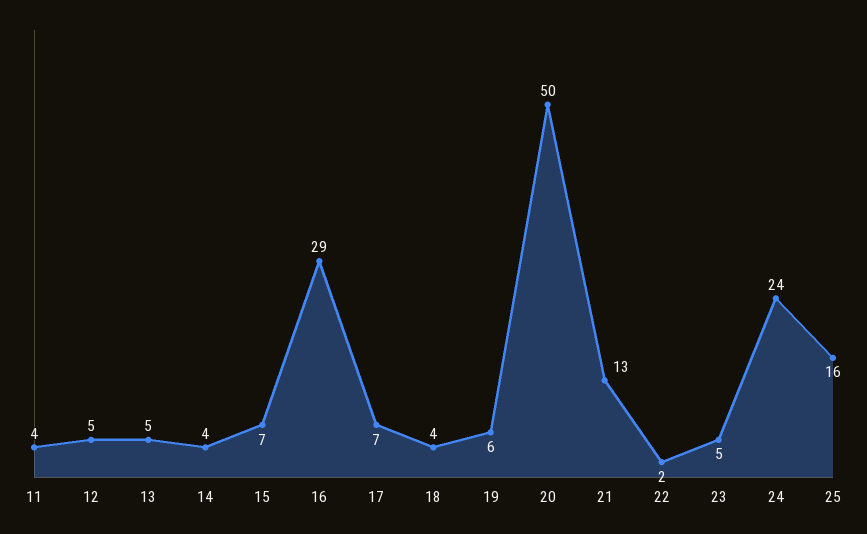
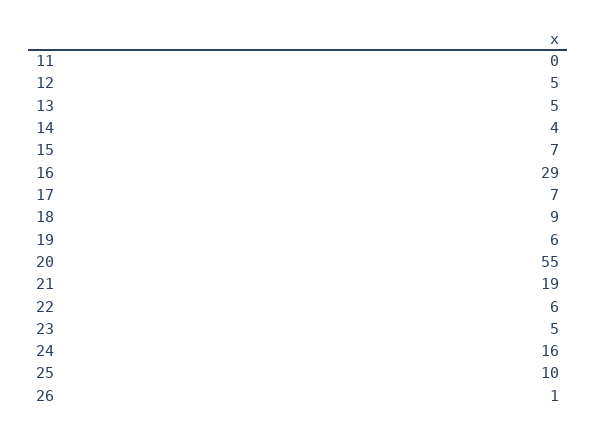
11: 4 -> 0
18: 4 -> 9
20: 50 -> 55
21: 13 -> 19
22: 2 -> 6
24: 24 -> 16
25: 16 -> 10
26: none -> 1

